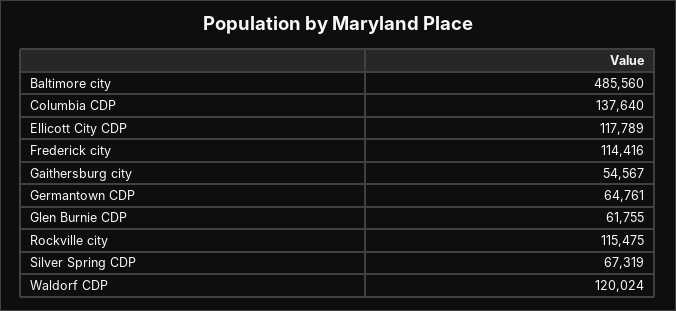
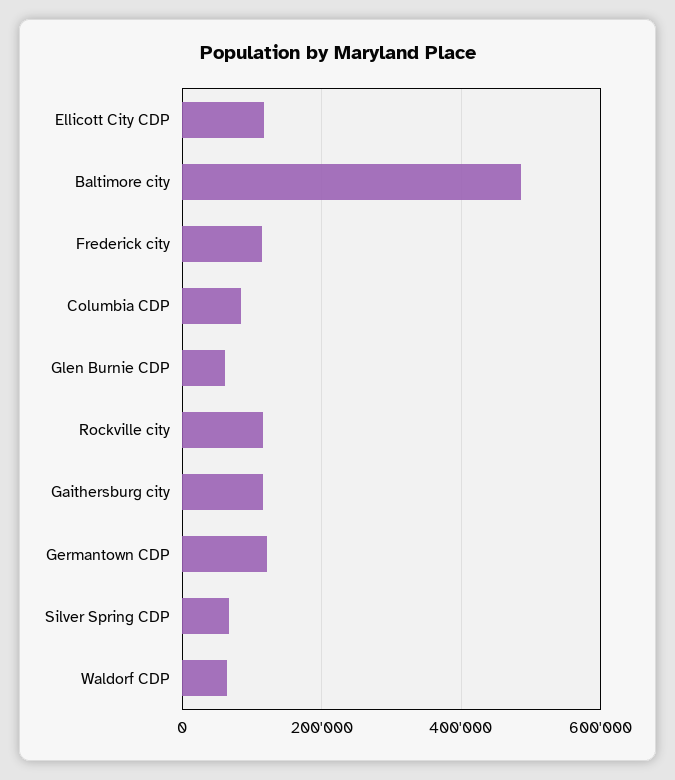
Columbia CDP: 137640 -> 80000
Gaithersburg city: 54567 -> 120000
Germantown CDP: 64761 -> 120000
Waldorf CDP: 120024 -> 60000

